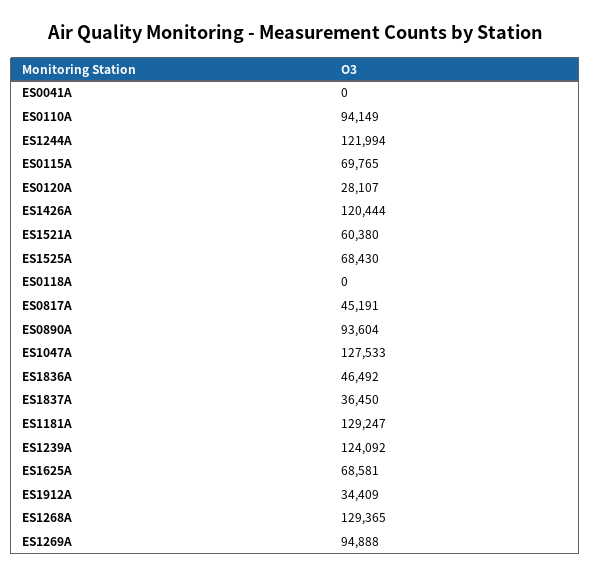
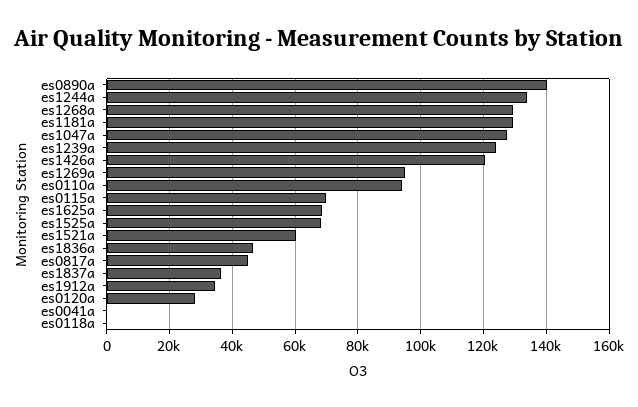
ES1244A: 121994 -> 134000
ES0890A: 93604 -> 140000

